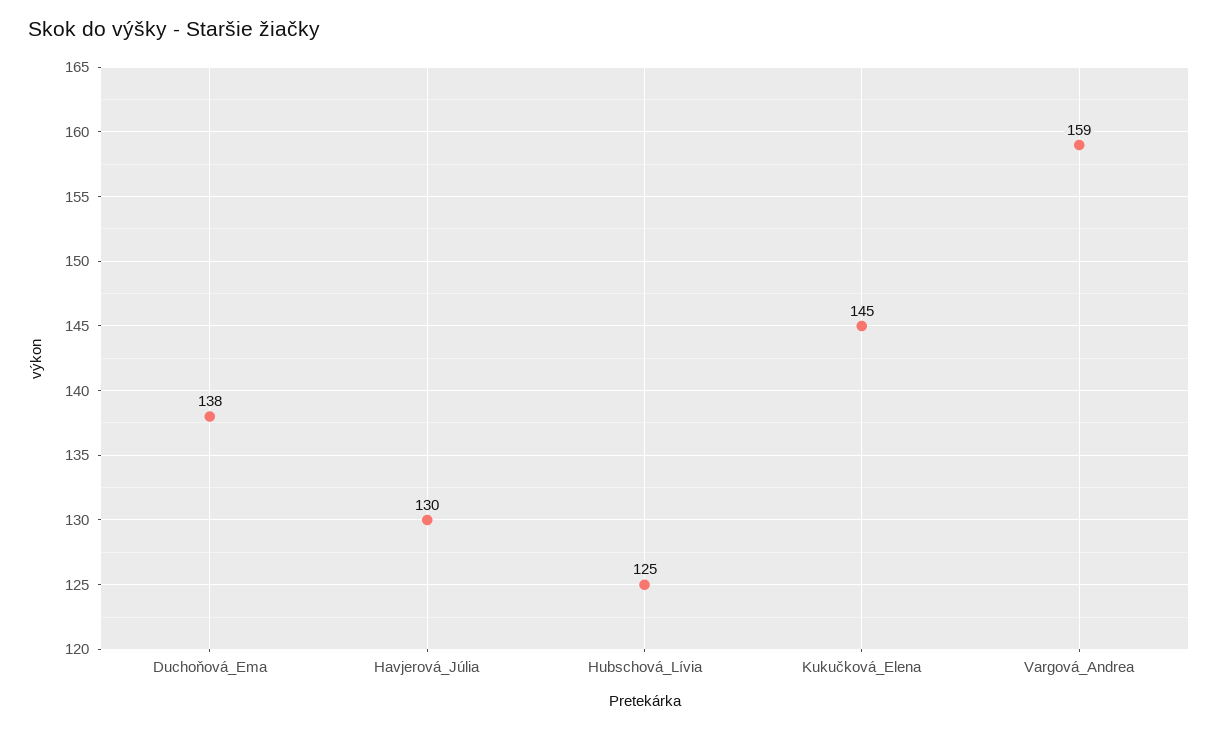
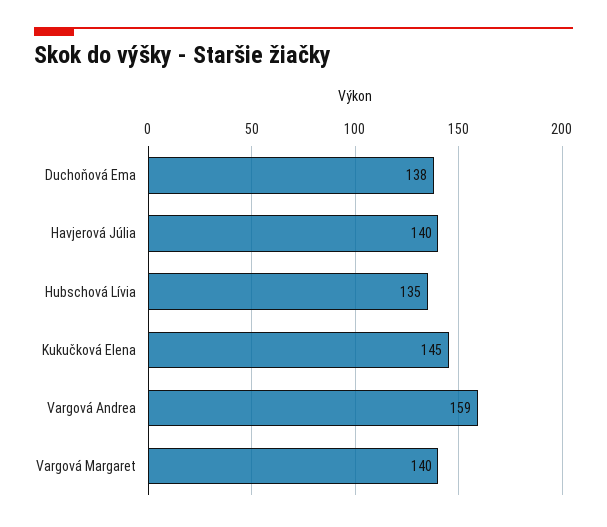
Havjerová_Júlia: 130 -> 140
Hubschová_Lívia: 125 -> 135
Vargová Margaret: none -> 140

